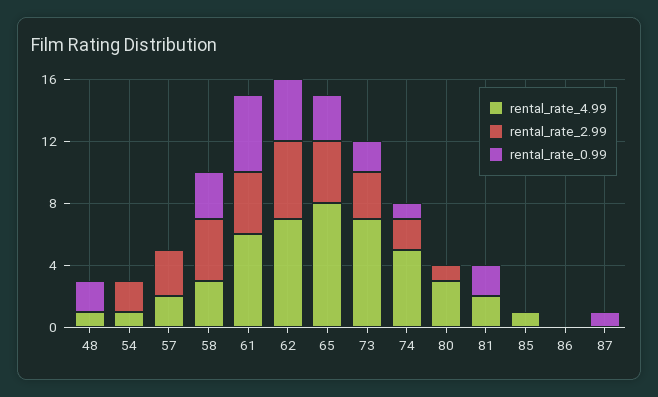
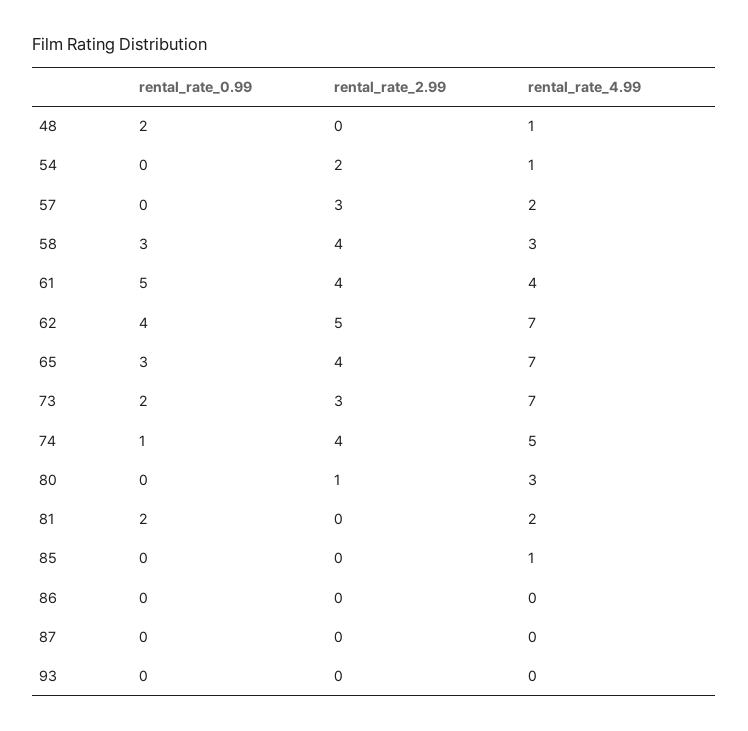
rental_rate_4.99, 61: 6 -> 4
rental_rate_4.99, 65: 8 -> 7
rental_rate_2.99, 74: 2 -> 4
rental_rate_0.99, 87: 1 -> 0
rental_rate_0.99, 93: none -> 0
rental_rate_2.99, 93: none -> 0
rental_rate_4.99, 93: none -> 0

